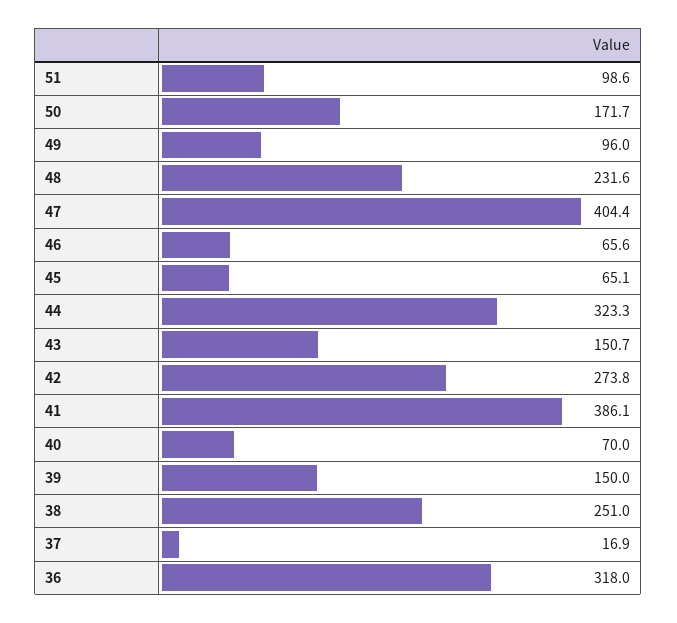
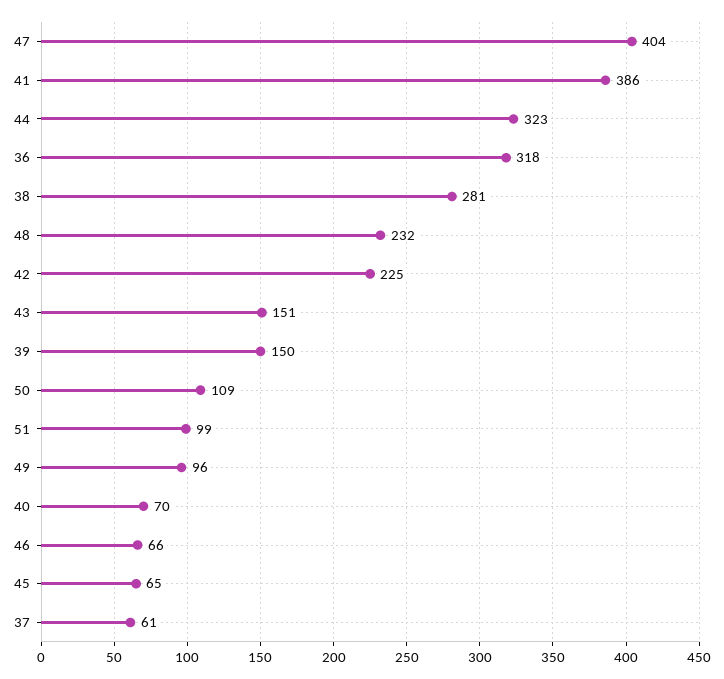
50: 171.7 -> 109
42: 273.8 -> 225
38: 251 -> 281
37: 16.9 -> 61

